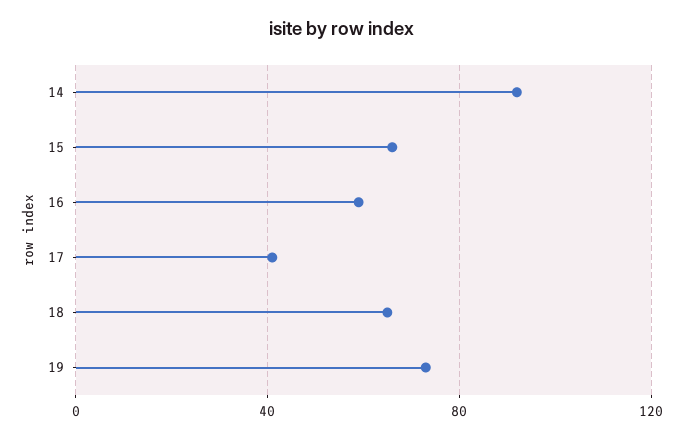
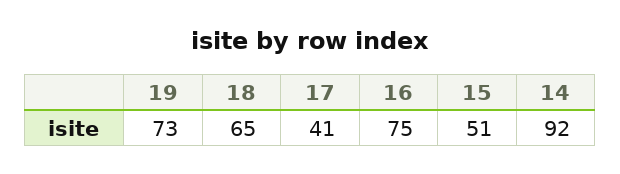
15: 65 -> 51
16: 60 -> 75

